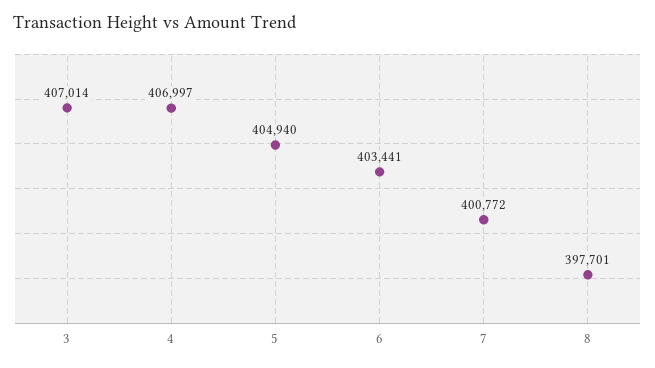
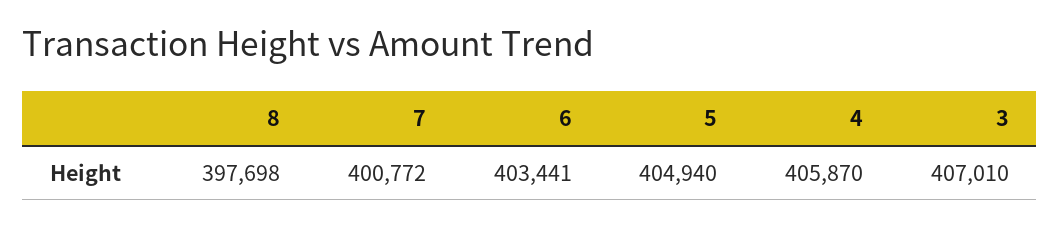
3: 407014 -> 407010
4: 406997 -> 405870
8: 397701 -> 397698

